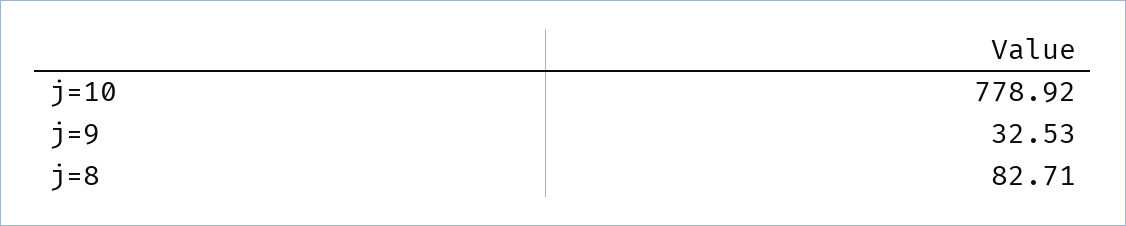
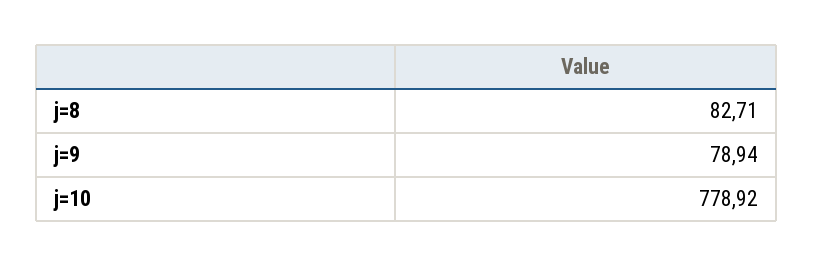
j=9: 32.53 -> 78.94

